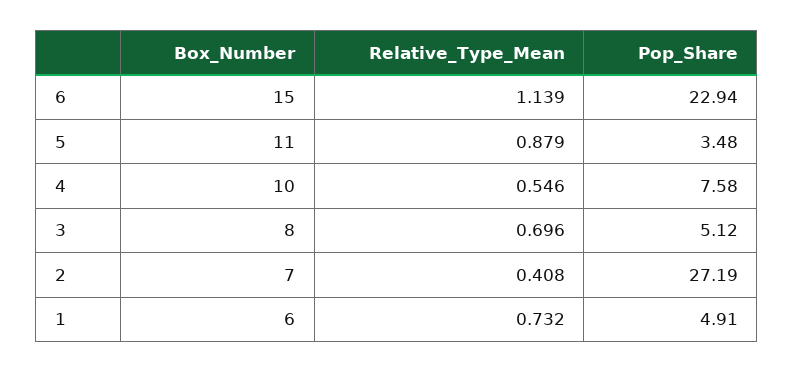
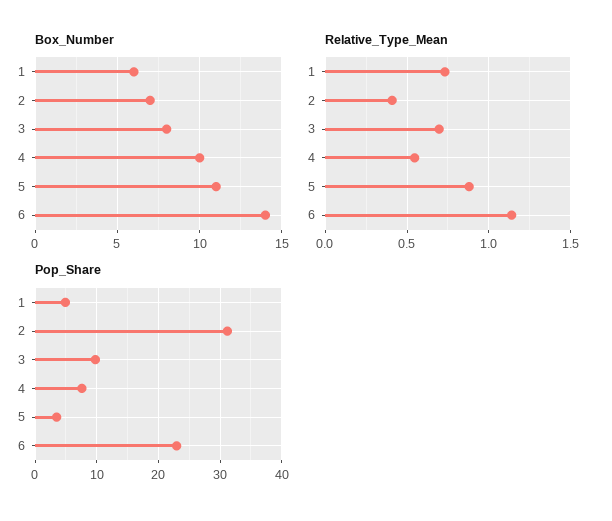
Box_Number, 6: 15 -> 14
Pop_Share, 3: 5.12 -> 10
Pop_Share, 2: 27.19 -> 31

